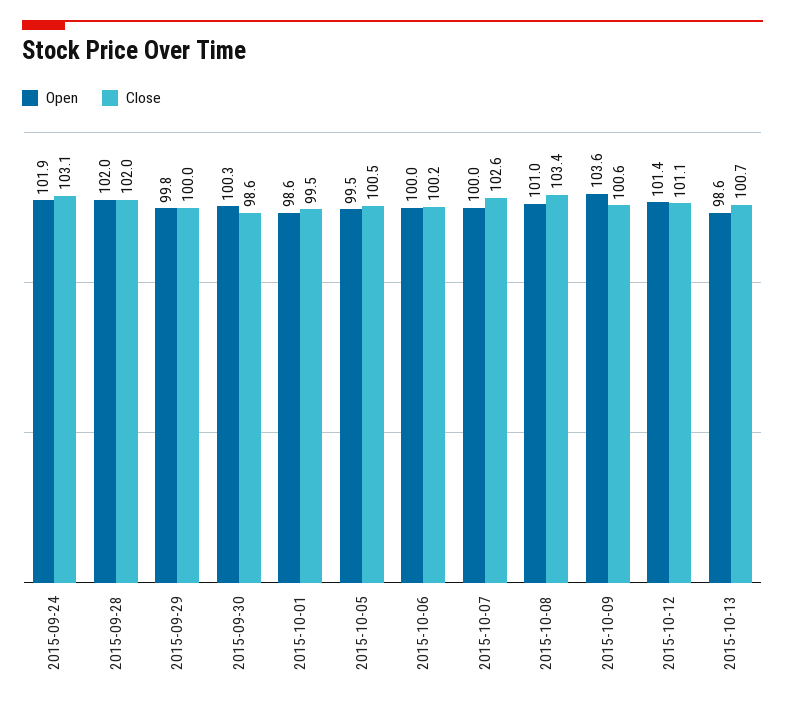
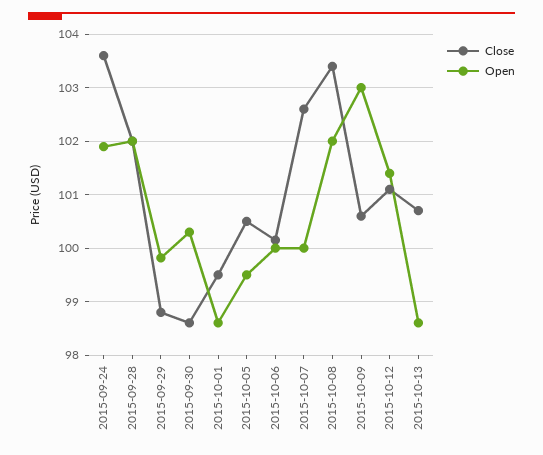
Close, 2015-09-24: 103.1 -> 103.6
Close, 2015-09-29: 100 -> 98.8
Open, 2015-10-08: 101 -> 102
Open, 2015-10-09: 103.6 -> 103

